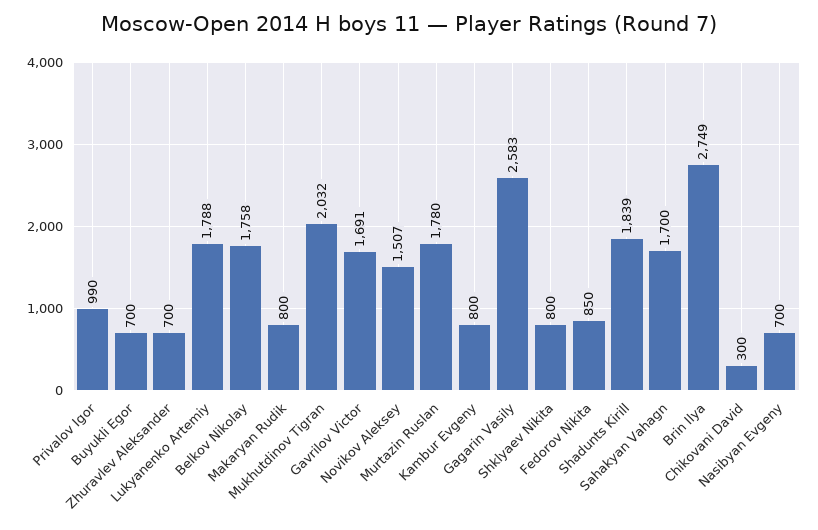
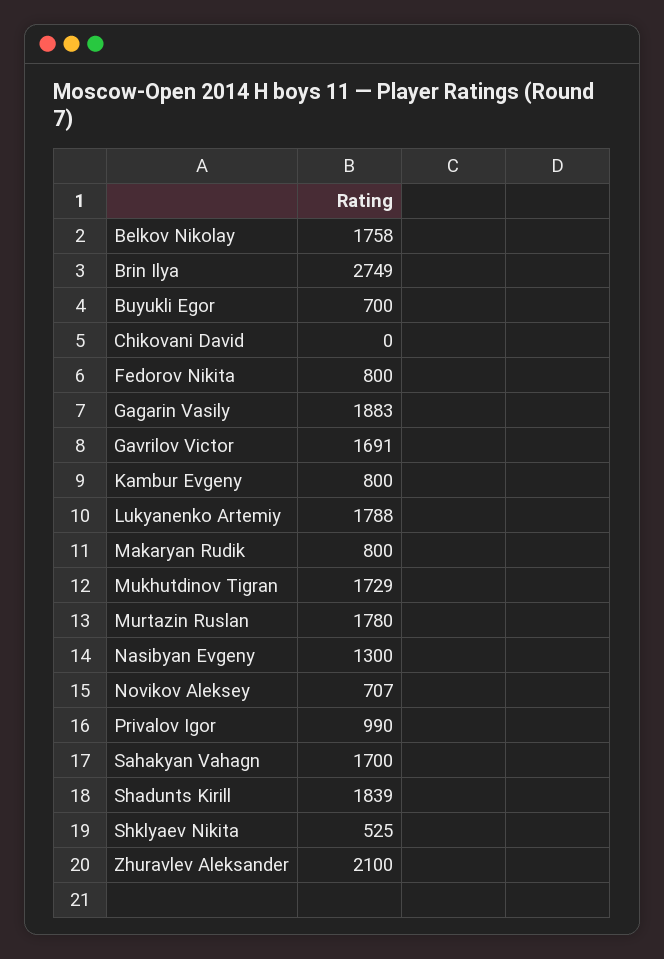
Zhuravlev Aleksander: 700 -> 2100
Mukhutdinov Tigran: 2032 -> 1729
Novikov Aleksey: 1507 -> 707
Gagarin Vasily: 2583 -> 1883
Shklyaev Nikita: 800 -> 525
Fedorov Nikita: 850 -> 800
Chikovani David: 300 -> 0
Nasibyan Evgeny: 700 -> 1300

